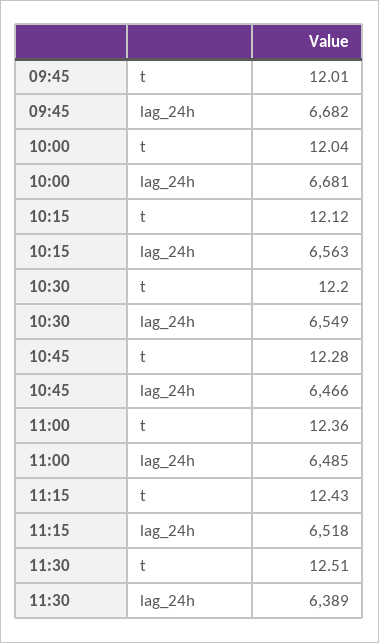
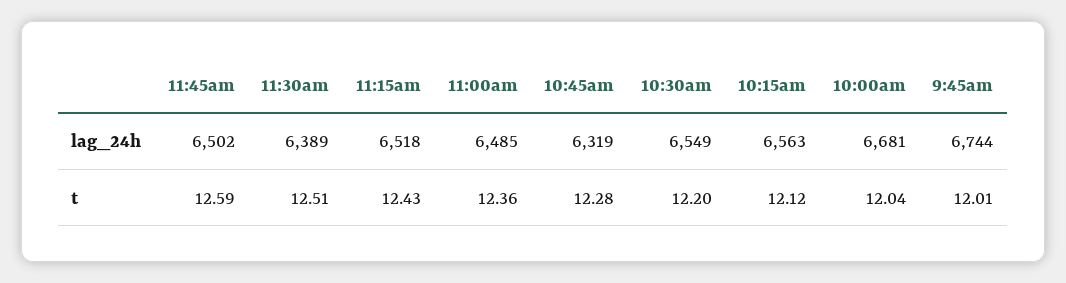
09:45, lag_24h: 6682 -> 6744
10:45, lag_24h: 6466 -> 6319
11:45am, lag_24h: none -> 6502
11:45am, t: none -> 12.59

